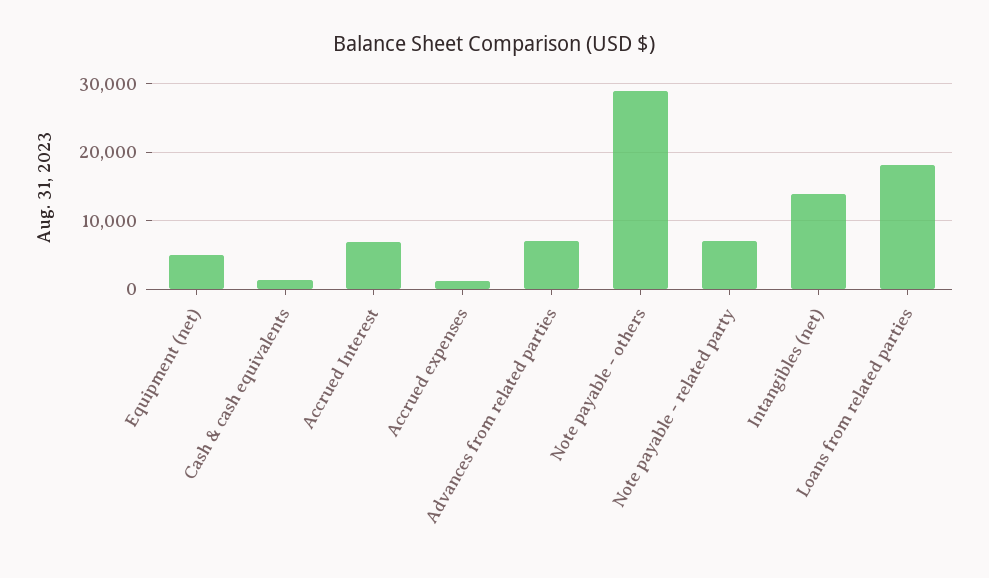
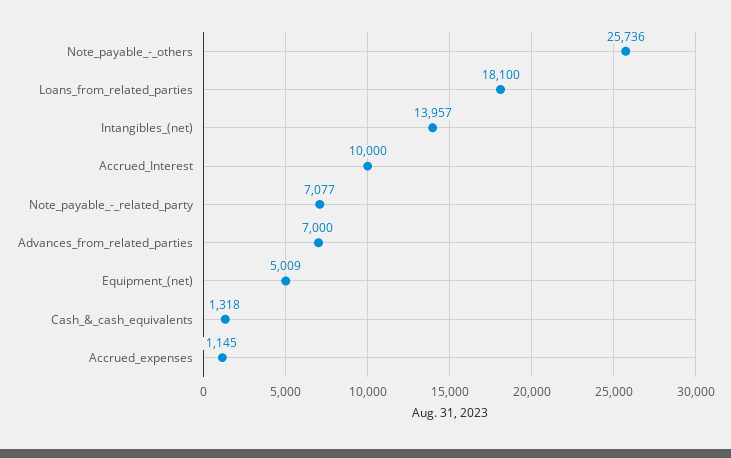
Accrued Interest: 7000 -> 10000
Note payable - others: 29000 -> 25736

